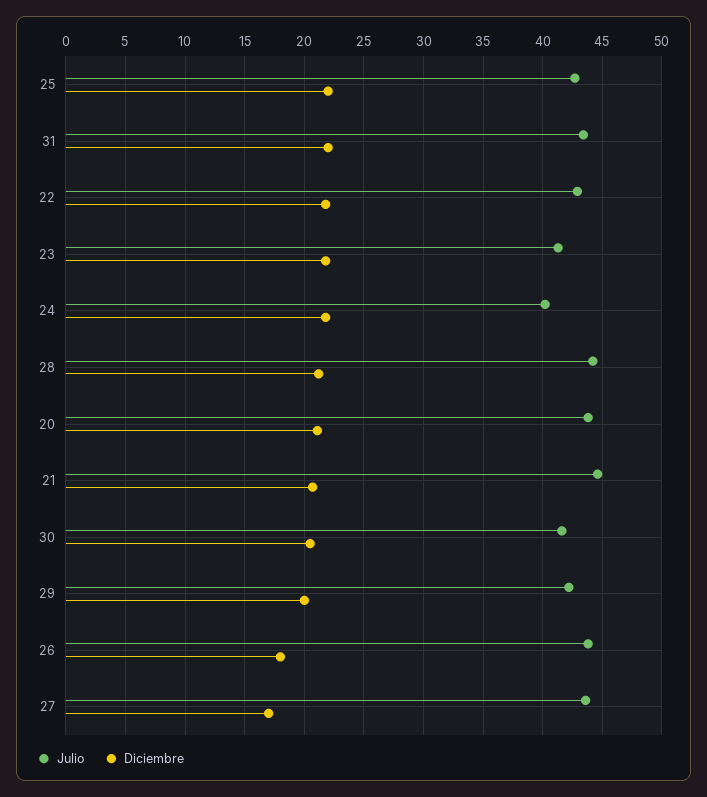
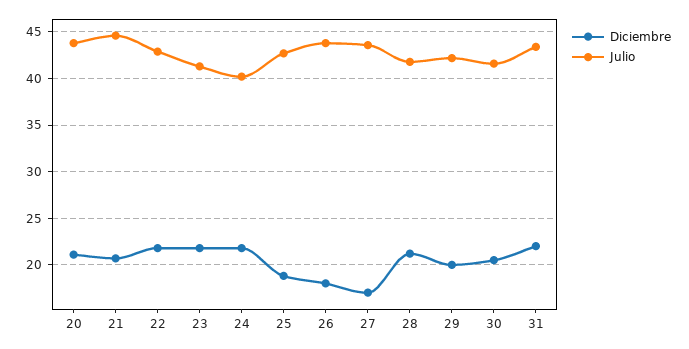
Diciembre, 25: 22 -> 19
Julio, 28: 44 -> 42

